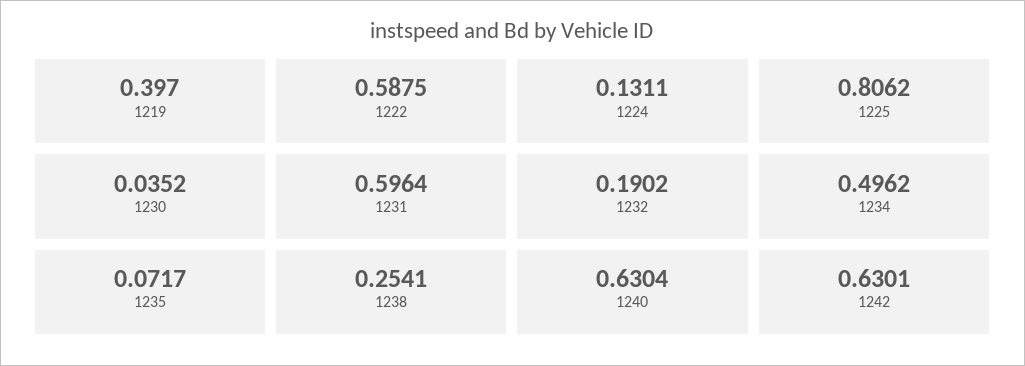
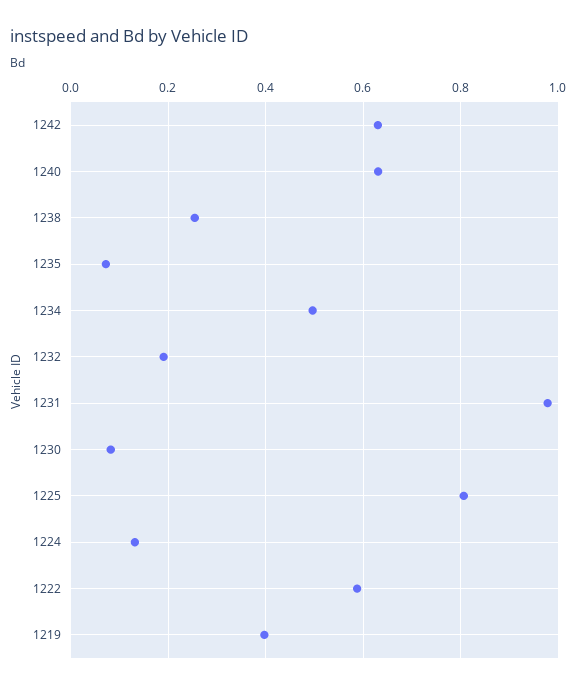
1230: 0.0352 -> 0.08
1231: 0.5964 -> 0.98

